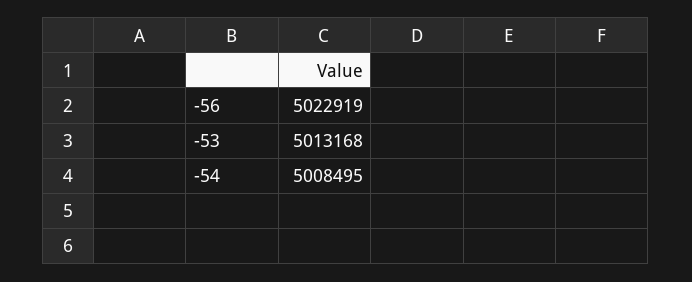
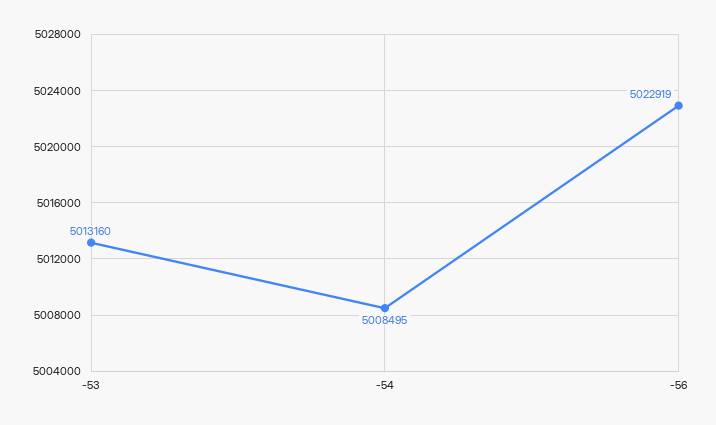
-53: 5013168 -> 5013160

